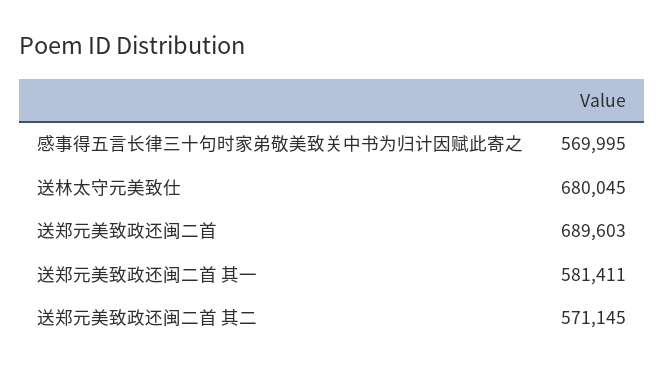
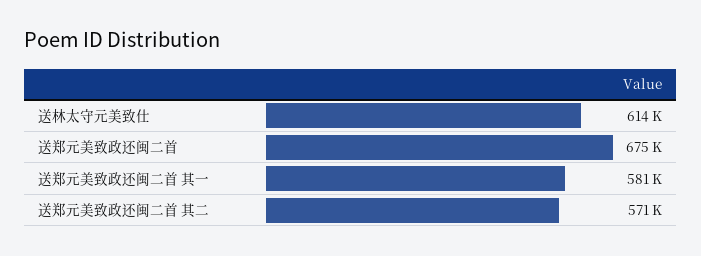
感事得五言长律三十句时家弟敬美致关中书为归计因赋此寄之: 569995 -> none
送林太守元美致仕: 680045 -> 614000
送郑元美致政还闽二首: 689603 -> 675000

